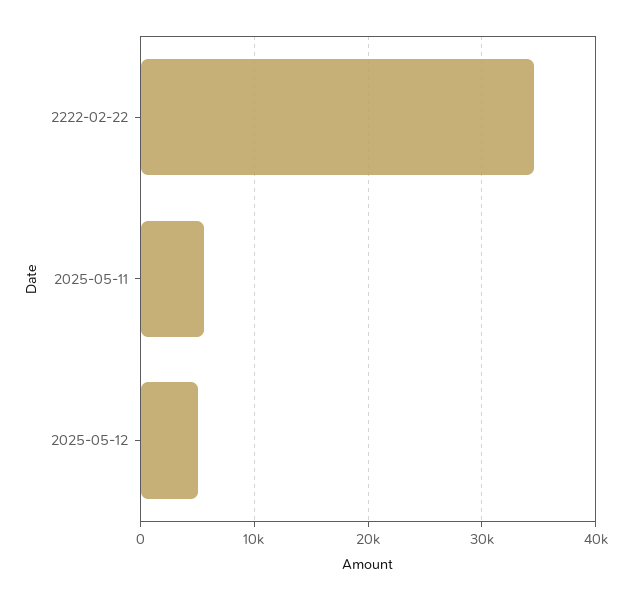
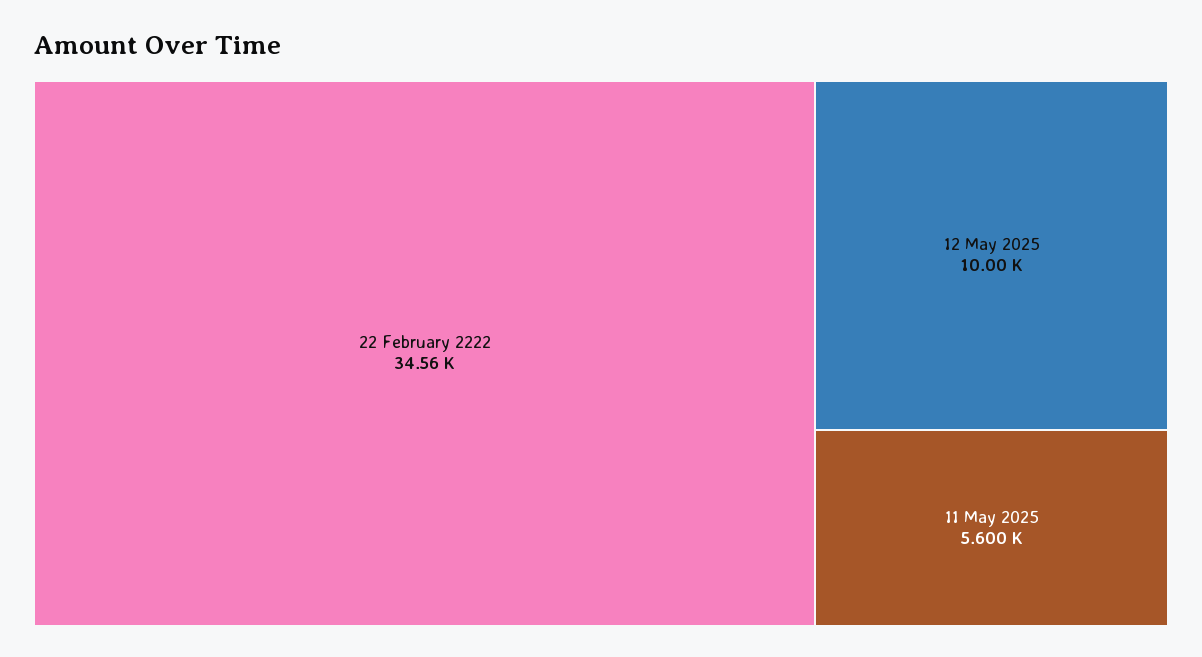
2025-05-12: 5000 -> 10000

